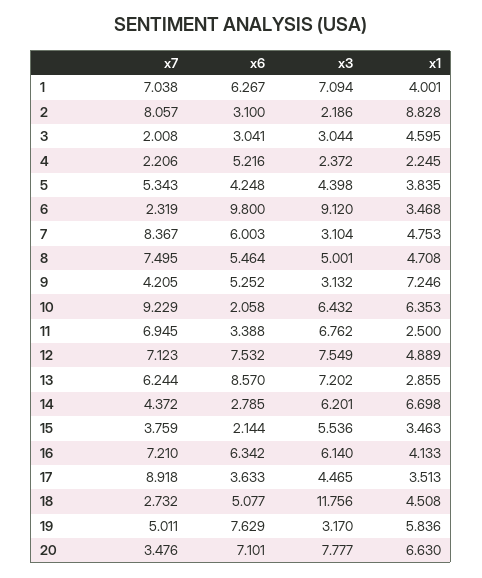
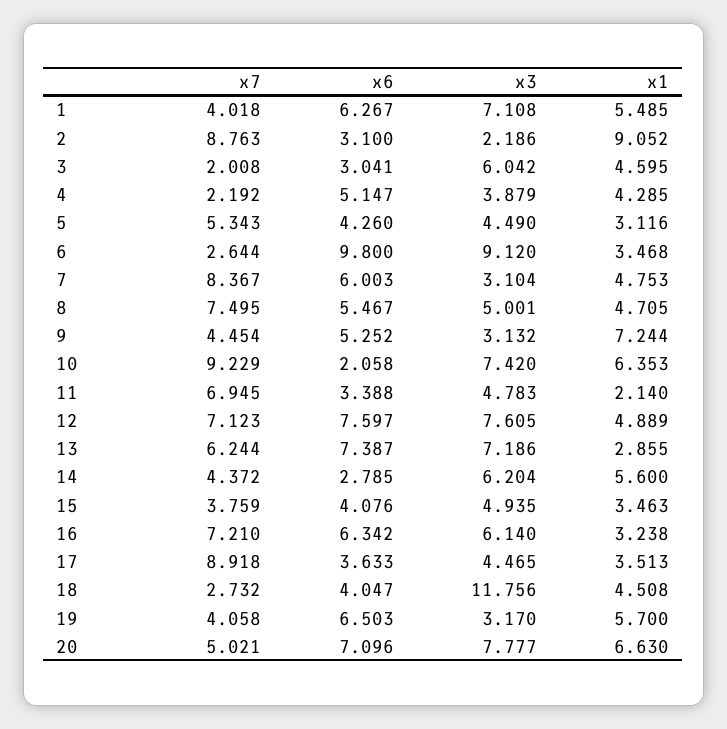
x7, 1: 7.038 -> 4.018
x3, 1: 7.094 -> 7.108
x1, 1: 4.001 -> 5.485
x7, 2: 8.057 -> 8.763
x1, 2: 8.828 -> 9.052
x3, 3: 3.044 -> 6.042
x7, 4: 2.206 -> 2.192
x6, 4: 5.216 -> 5.147
x3, 4: 2.372 -> 3.879
x1, 4: 2.245 -> 4.285
x6, 5: 4.248 -> 4.26
x3, 5: 4.398 -> 4.49
x1, 5: 3.835 -> 3.116
x7, 6: 2.319 -> 2.644
x6, 8: 5.464 -> 5.467
x1, 8: 4.708 -> 4.705
x7, 9: 4.205 -> 4.454
x1, 9: 7.246 -> 7.244
x3, 10: 6.432 -> 7.42
x3, 11: 6.762 -> 4.783
x1, 11: 2.5 -> 2.14
x6, 12: 7.532 -> 7.597
x3, 12: 7.549 -> 7.605
x6, 13: 8.57 -> 7.387
x3, 13: 7.202 -> 7.186
x3, 14: 6.201 -> 6.204
x1, 14: 6.698 -> 5.6
x6, 15: 2.144 -> 4.076
x3, 15: 5.536 -> 4.935
x1, 16: 4.133 -> 3.238
x6, 18: 5.077 -> 4.047
x7, 19: 5.011 -> 4.058
x6, 19: 7.629 -> 6.503
x1, 19: 5.836 -> 5.7
x7, 20: 3.476 -> 5.021
x6, 20: 7.101 -> 7.096

